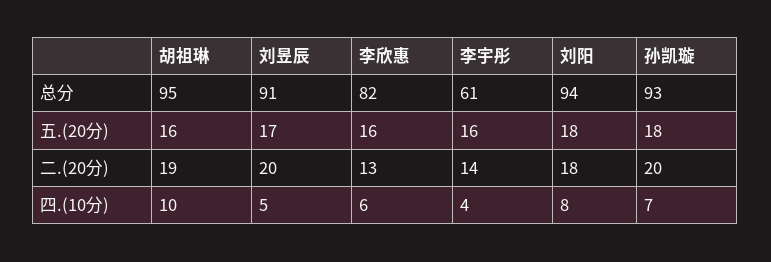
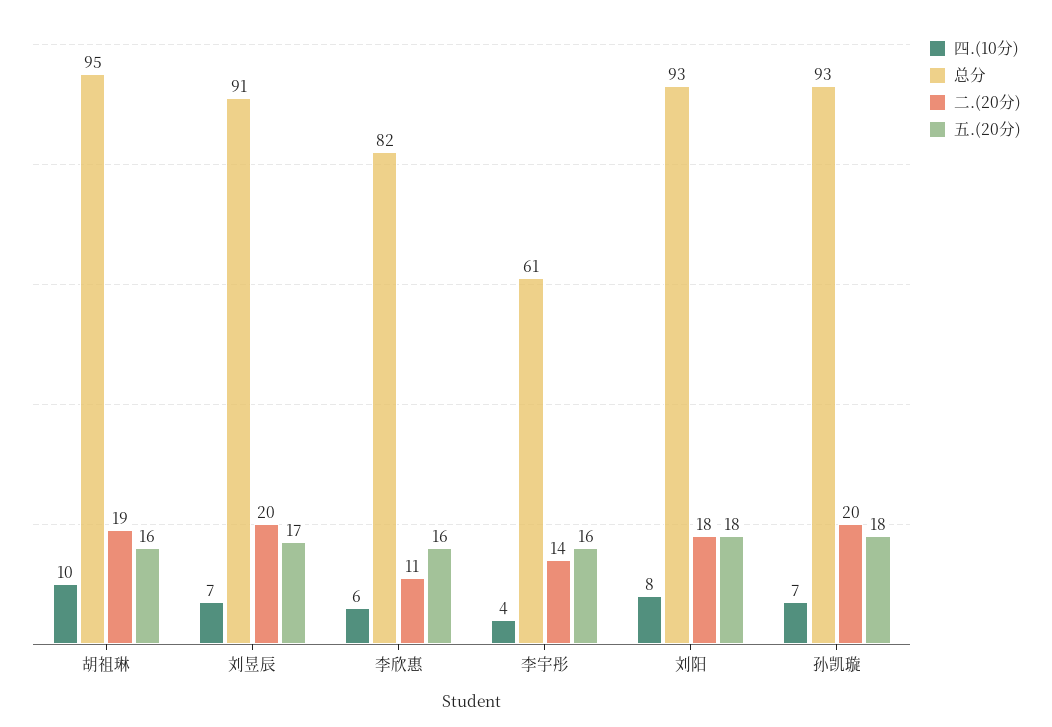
总分, 刘阳: 94 -> 93
二.(20分), 李欣惠: 13 -> 11
四.(10分), 刘昱辰: 5 -> 7

